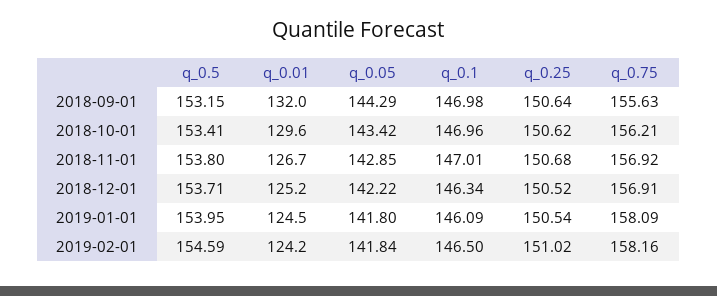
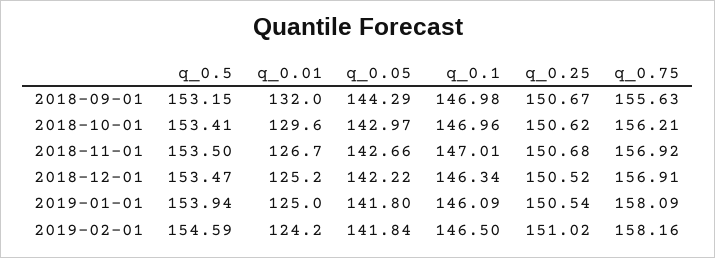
q_0.25, 2018-09-01: 150.64 -> 150.67
q_0.05, 2018-10-01: 143.42 -> 142.97
q_0.5, 2018-11-01: 153.8 -> 153.5
q_0.05, 2018-11-01: 142.85 -> 142.66
q_0.5, 2018-12-01: 153.71 -> 153.47
q_0.5, 2019-01-01: 153.95 -> 153.94
q_0.01, 2019-01-01: 124.5 -> 125

